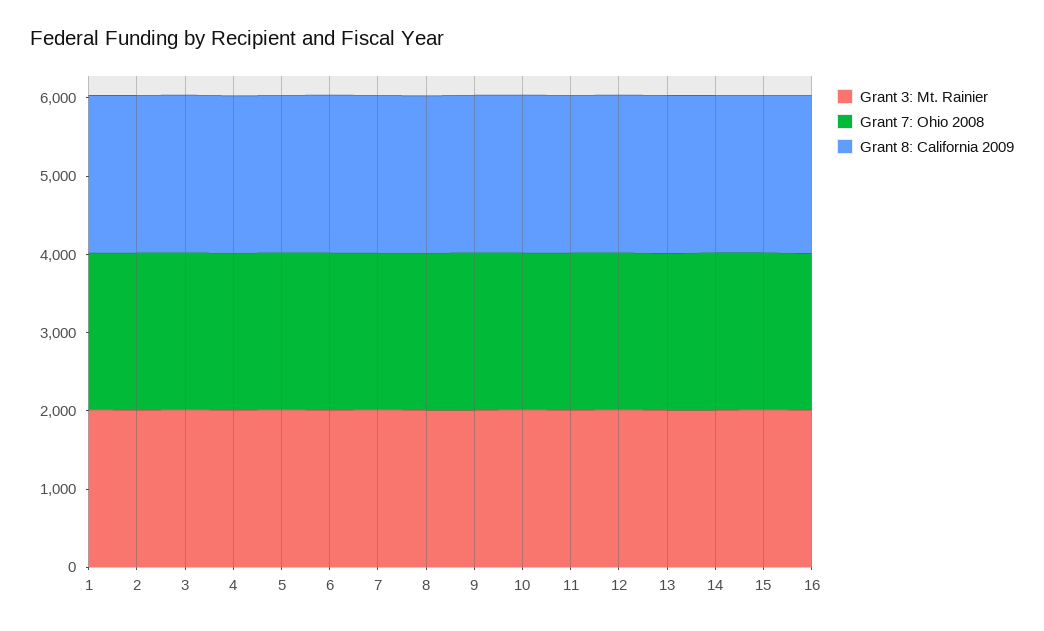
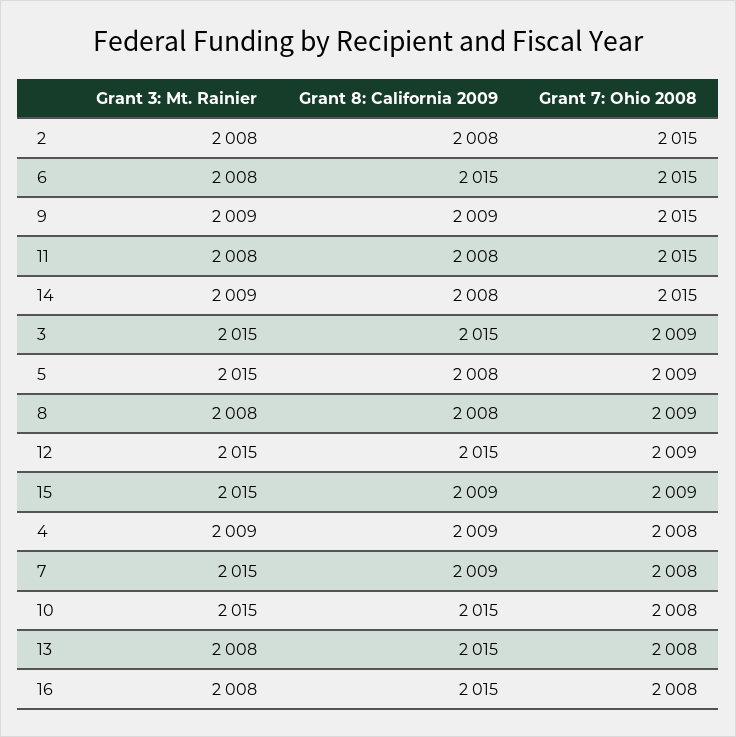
Grant 3: Mt. Rainier, 1: 2000 -> none
Grant 7: Ohio 2008, 1: 2000 -> none
Grant 8: California 2009, 1: 2000 -> none

